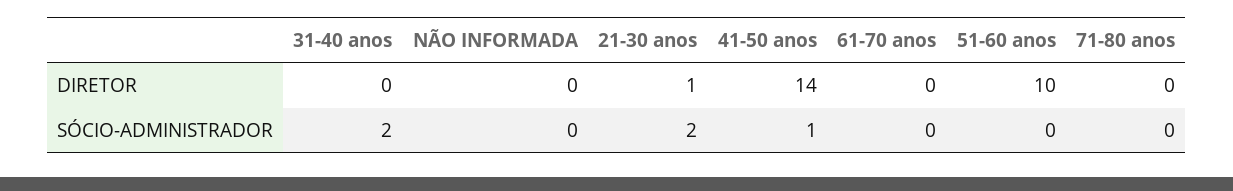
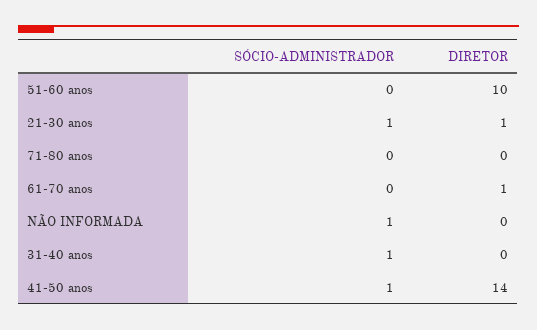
61-70 anos, DIRETOR: 0 -> 1
31-40 anos, SÓCIO-ADMINISTRADOR: 2 -> 1
NÃO INFORMADA, SÓCIO-ADMINISTRADOR: 0 -> 1
21-30 anos, SÓCIO-ADMINISTRADOR: 2 -> 1

